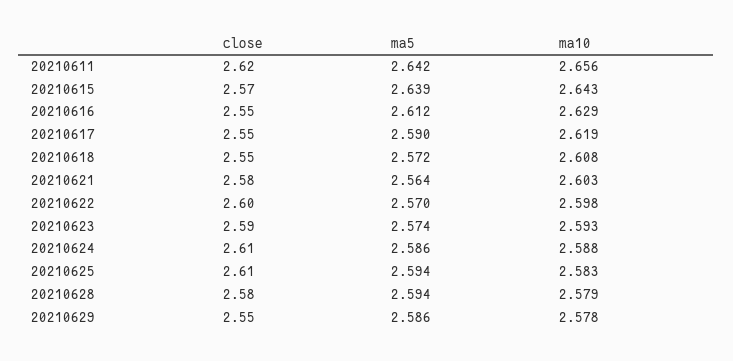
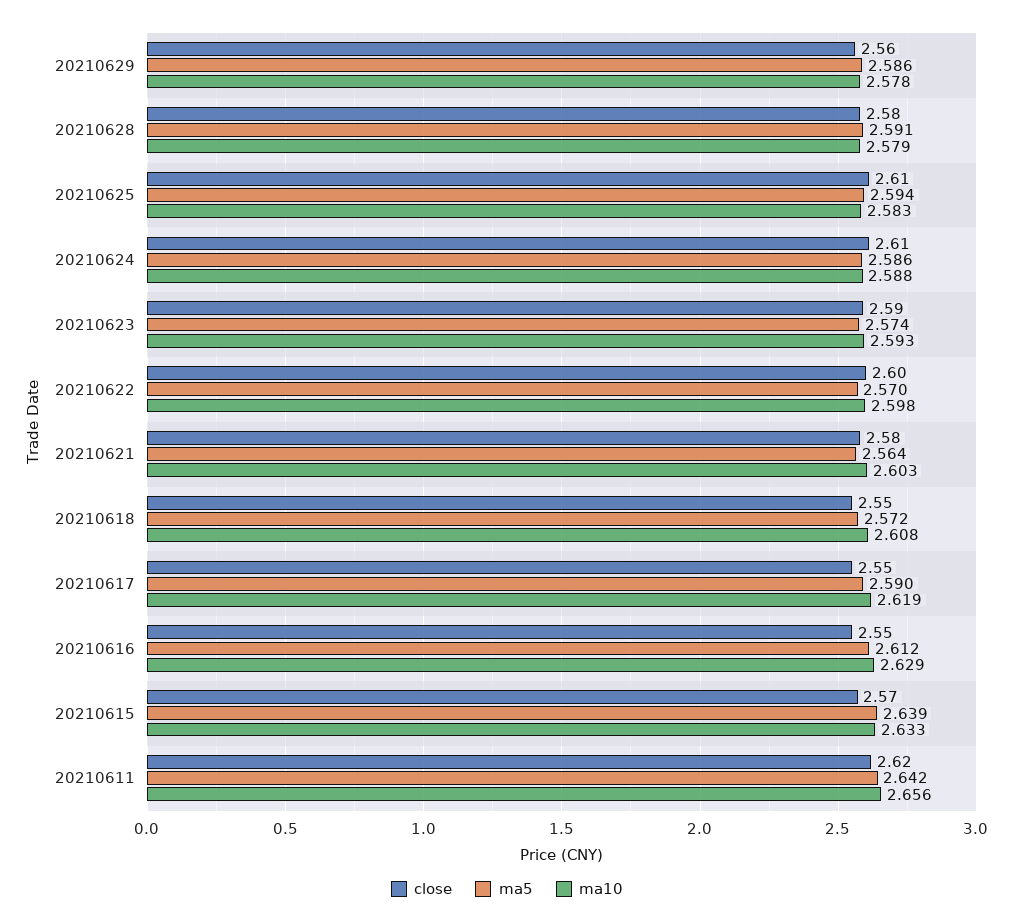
ma10, 20210615: 2.643 -> 2.633
ma5, 20210628: 2.594 -> 2.591
close, 20210629: 2.55 -> 2.56

